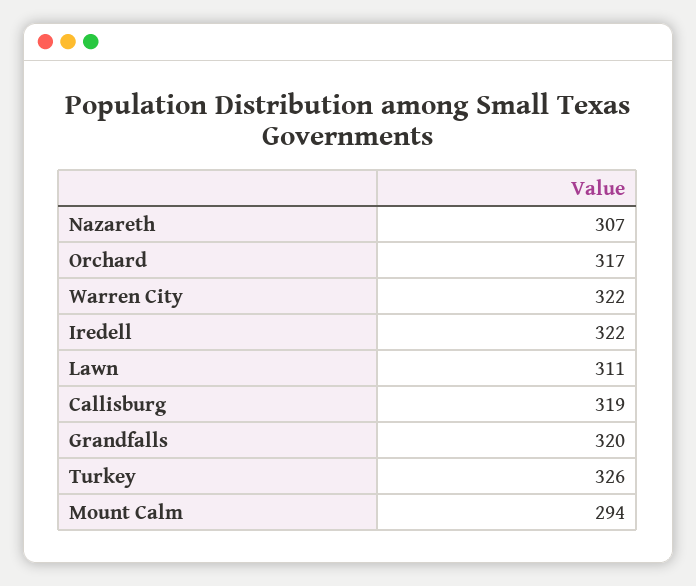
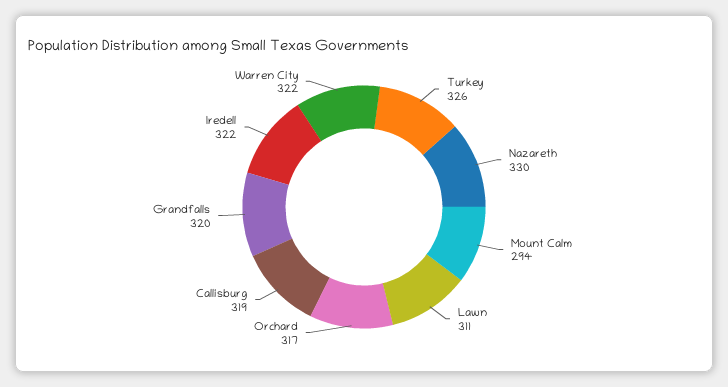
Nazareth: 307 -> 330

